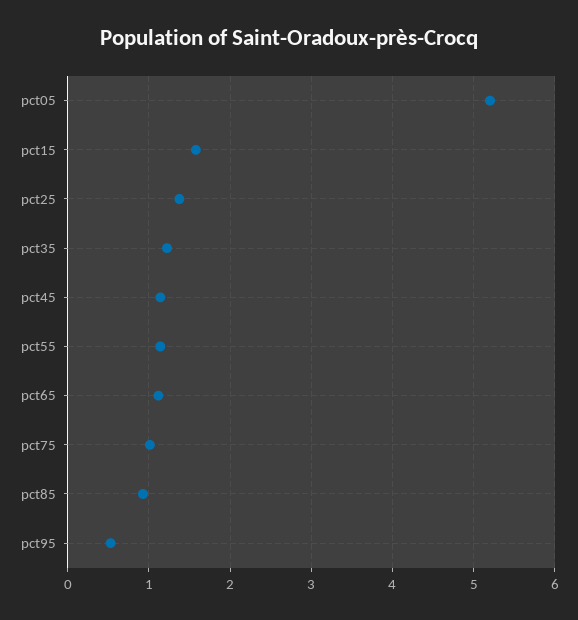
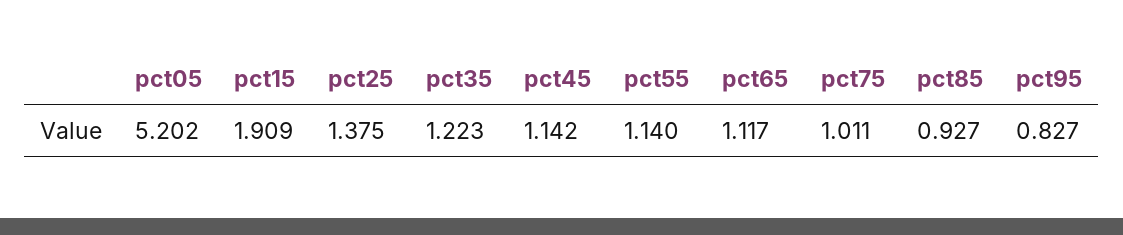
pct15: 1.6 -> 1.909
pct95: 0.5 -> 0.827

